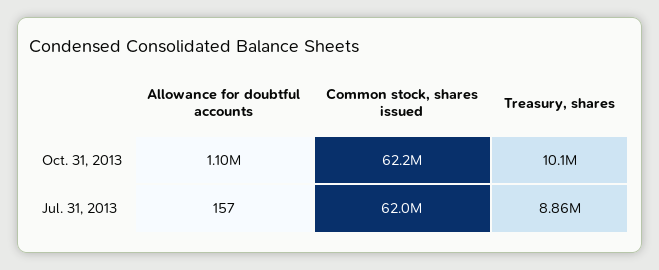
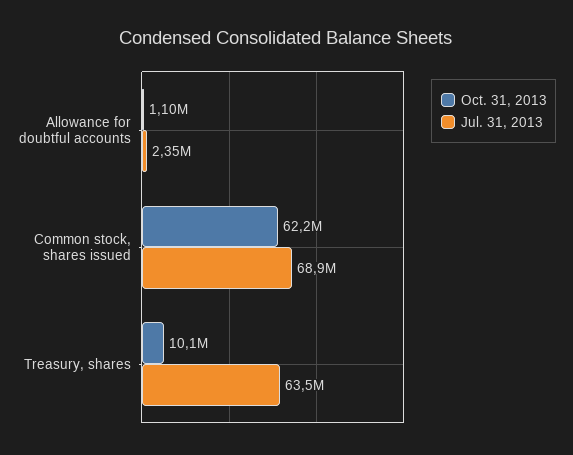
Jul. 31, 2013, Allowance for doubtful accounts: 157 -> 2350000
Jul. 31, 2013, Common stock, shares issued: 62000000 -> 68900000
Jul. 31, 2013, Treasury, shares: 8860000 -> 63500000

